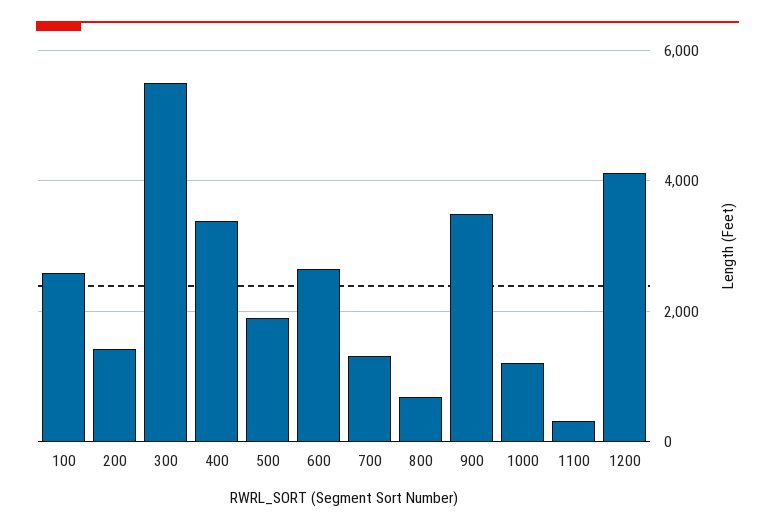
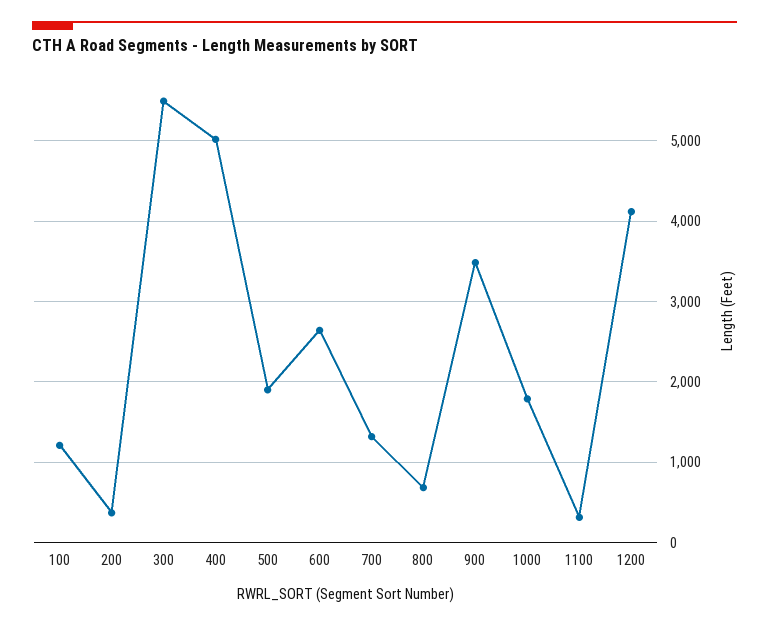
100: 2600 -> 1200
200: 1400 -> 400
400: 3400 -> 5000
1000: 1200 -> 1800

